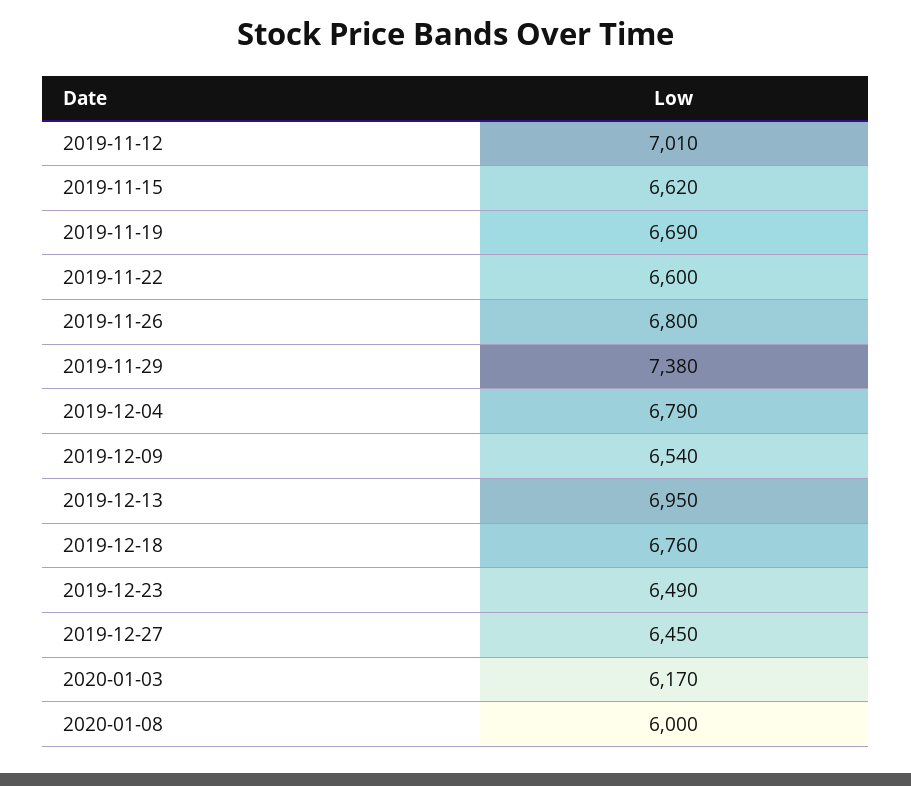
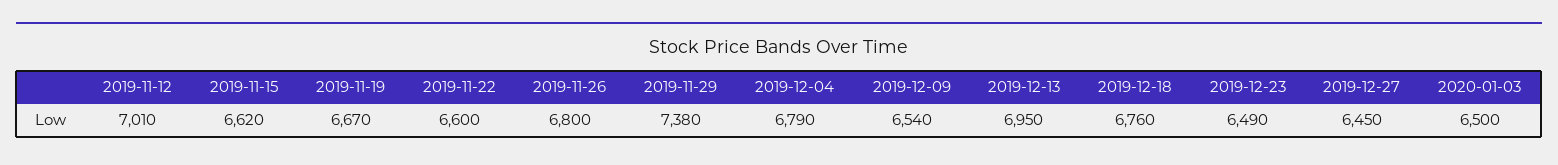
2019-11-19: 6690 -> 6670
2020-01-03: 6170 -> 6500
2020-01-08: 6000 -> none

